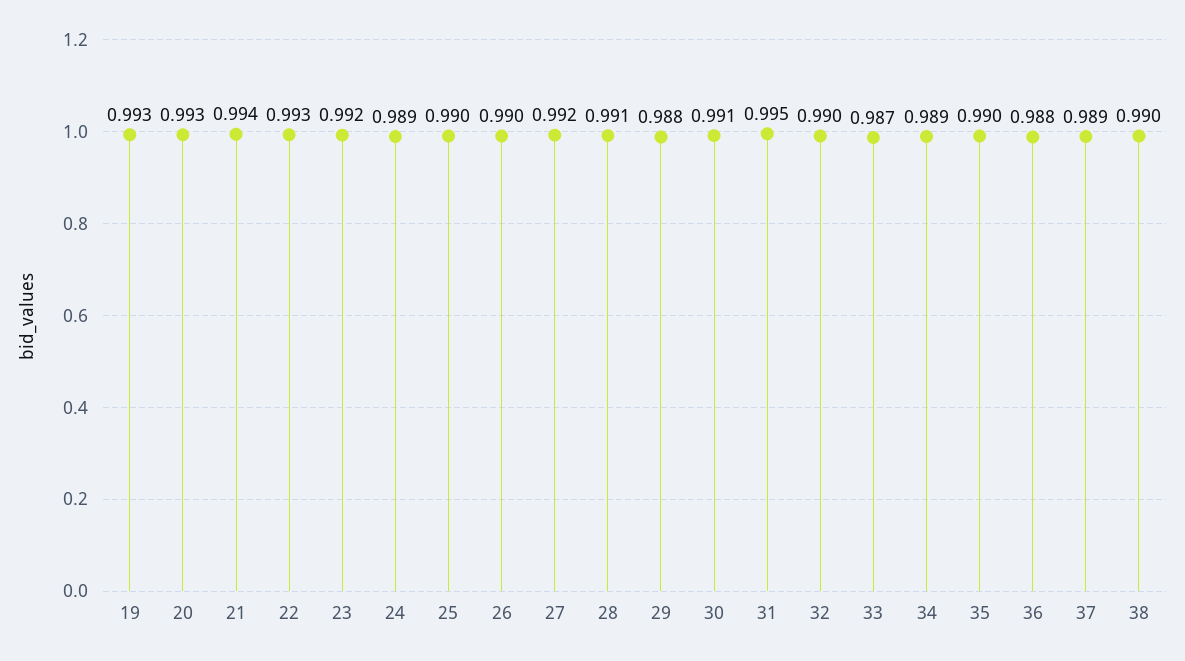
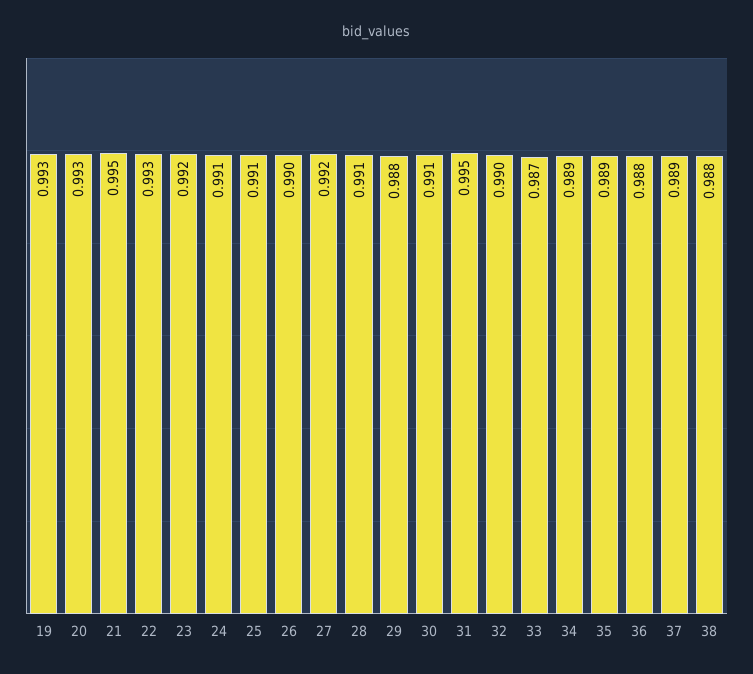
21: 0.994 -> 0.995
24: 0.989 -> 0.991
25: 0.99 -> 0.991
35: 0.99 -> 0.989
38: 0.99 -> 0.988

